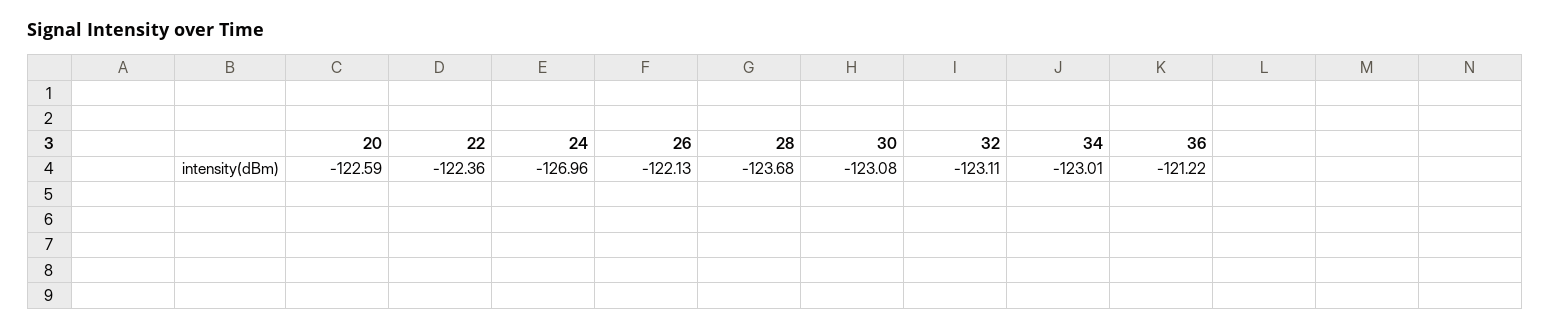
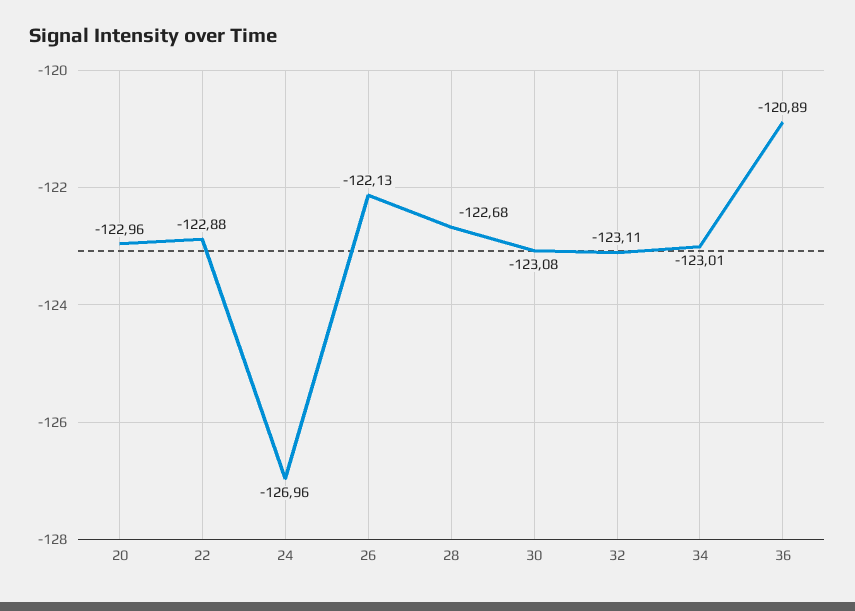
20: -122.59 -> -122.96
22: -122.36 -> -122.88
28: -123.68 -> -122.68
36: -121.22 -> -120.89

